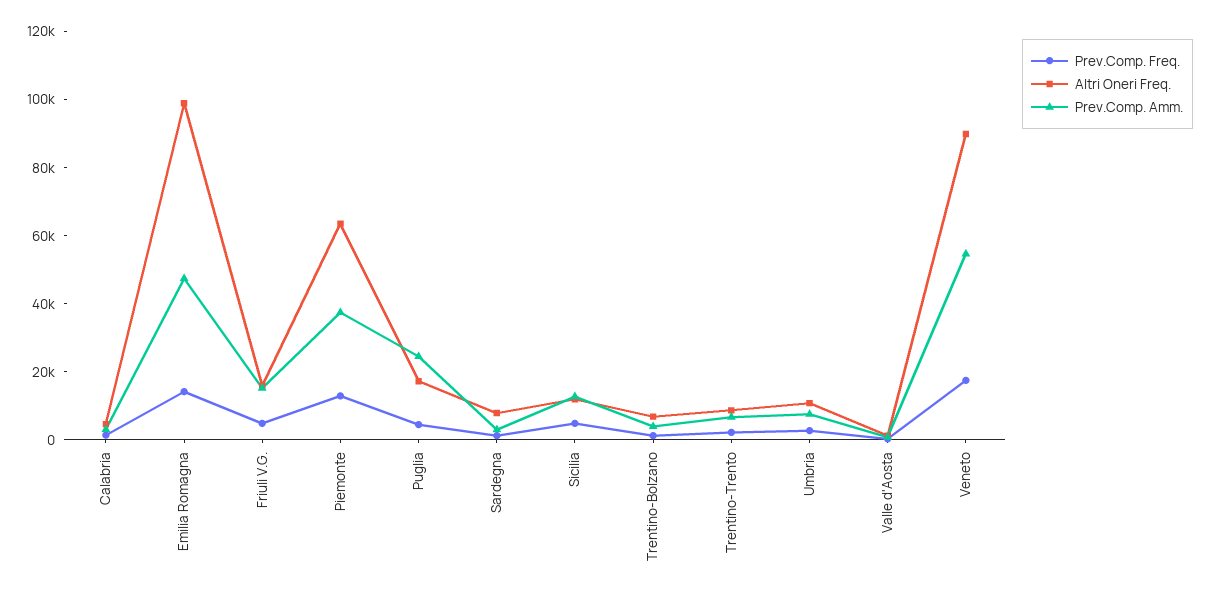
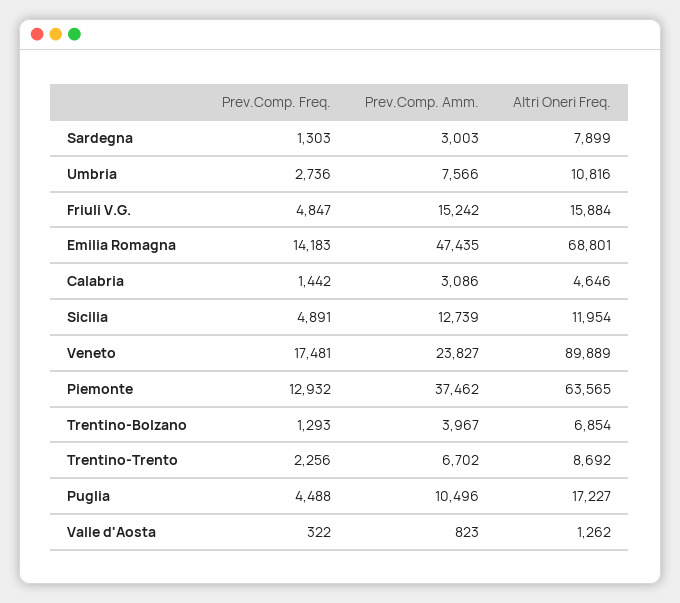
Altri Oneri Freq., Emilia Romagna: 100000 -> 68801
Prev.Comp. Amm., Puglia: 25000 -> 10496
Prev.Comp. Amm., Veneto: 55000 -> 23827

